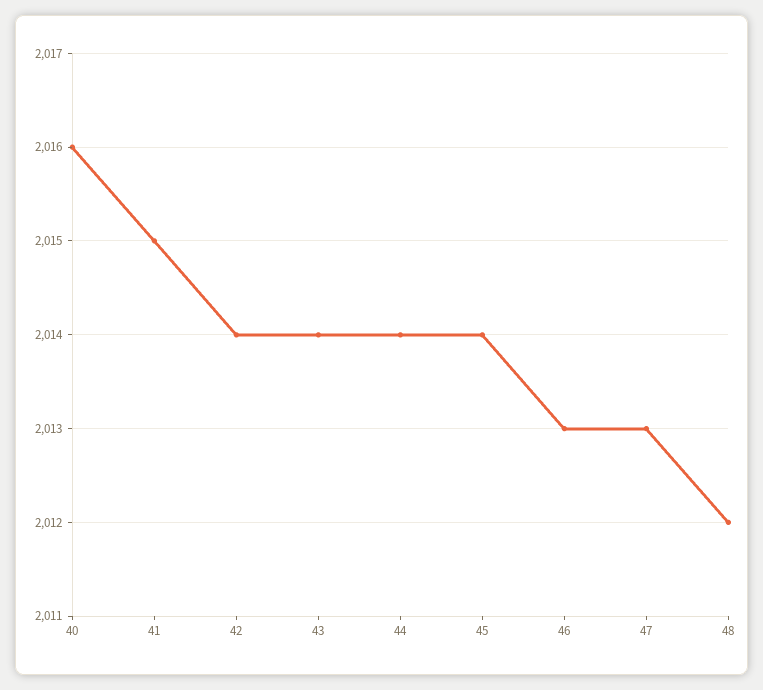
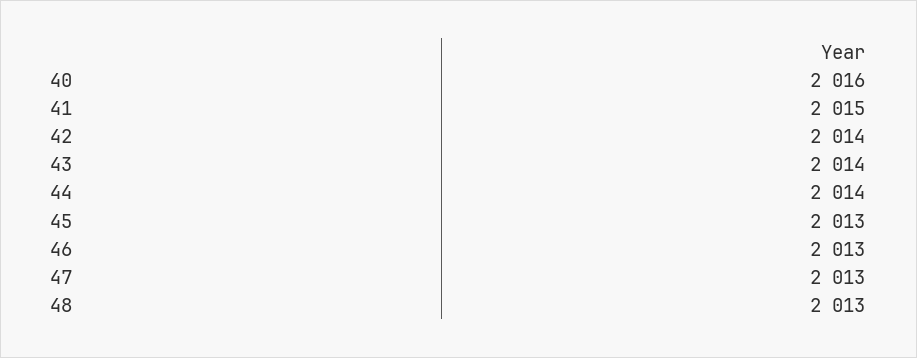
45: 2014 -> 2013
48: 2012 -> 2013

